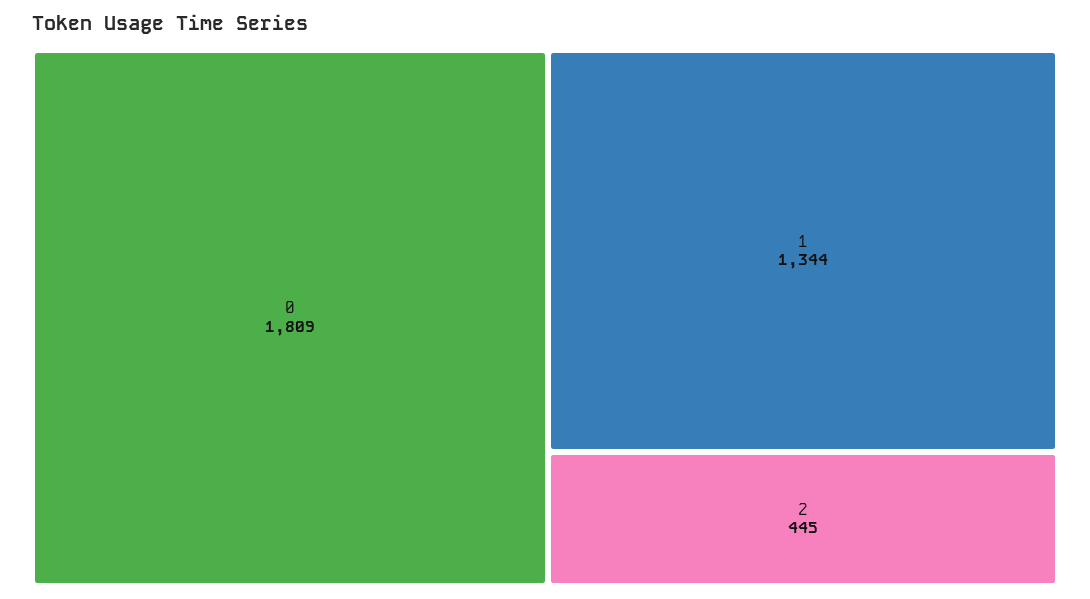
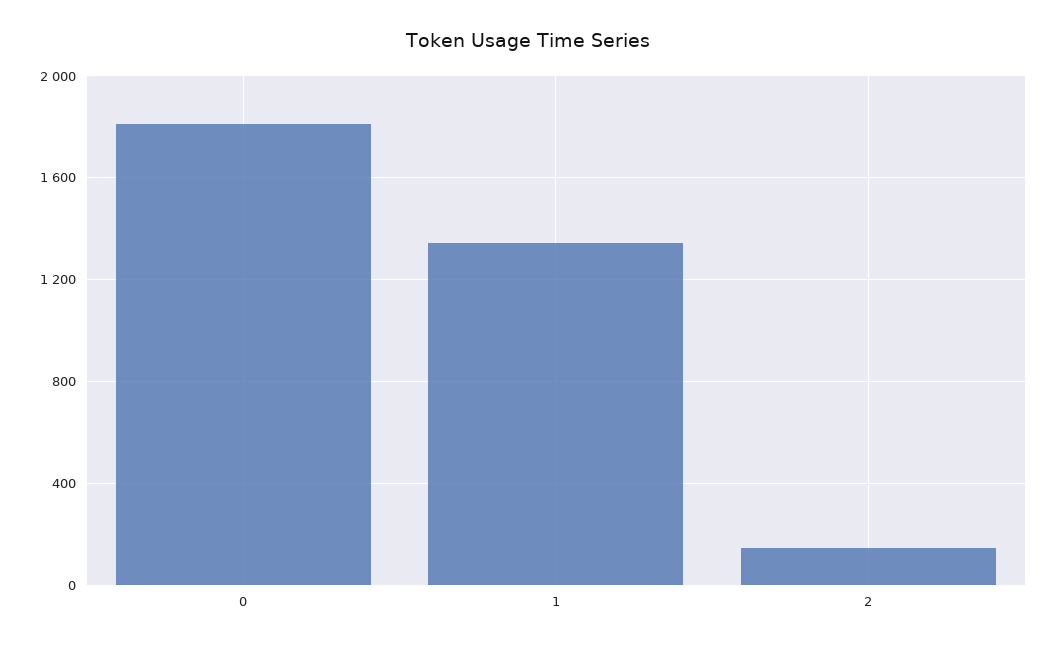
2: 445 -> 150

